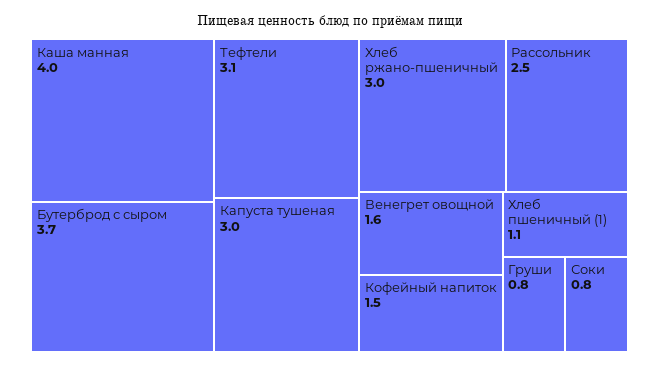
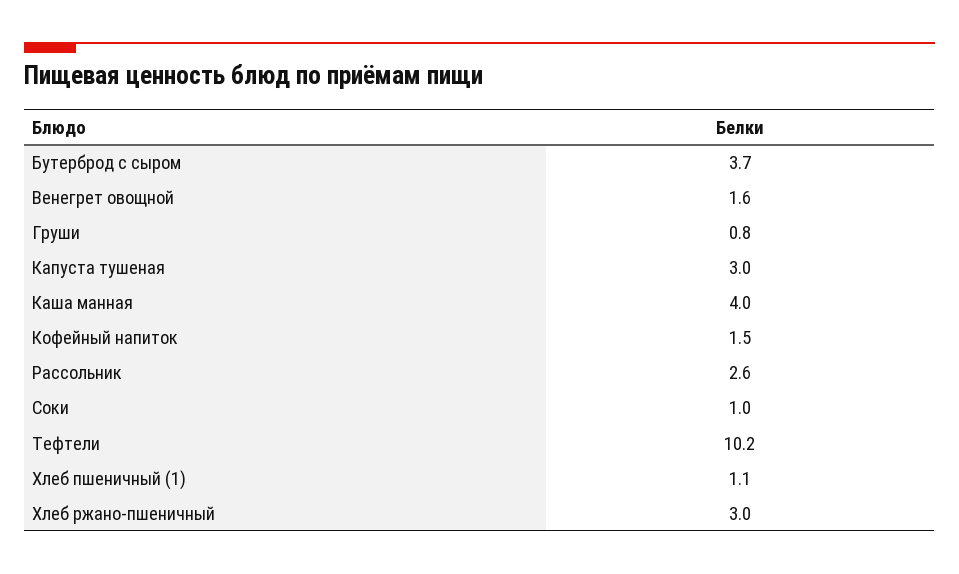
Тефтели: 3.1 -> 10.2
Рассольник: 2.5 -> 2.6
Соки: 0.8 -> 1

